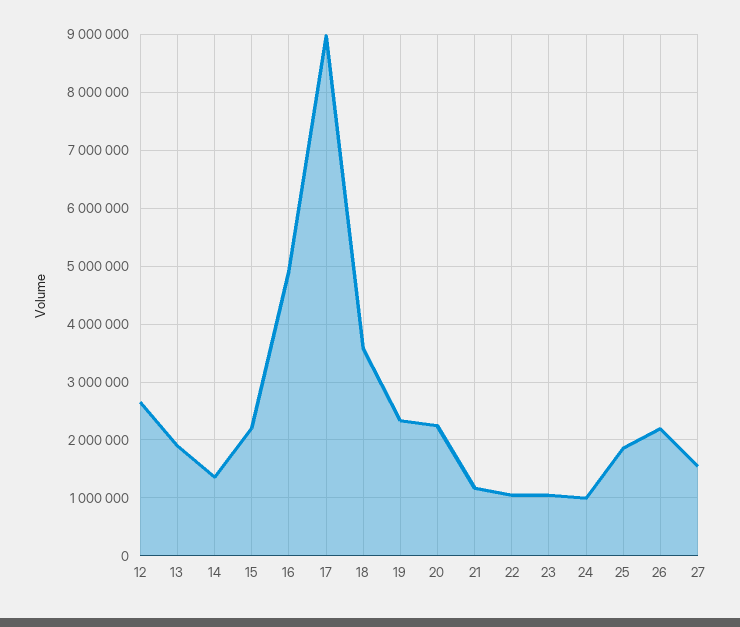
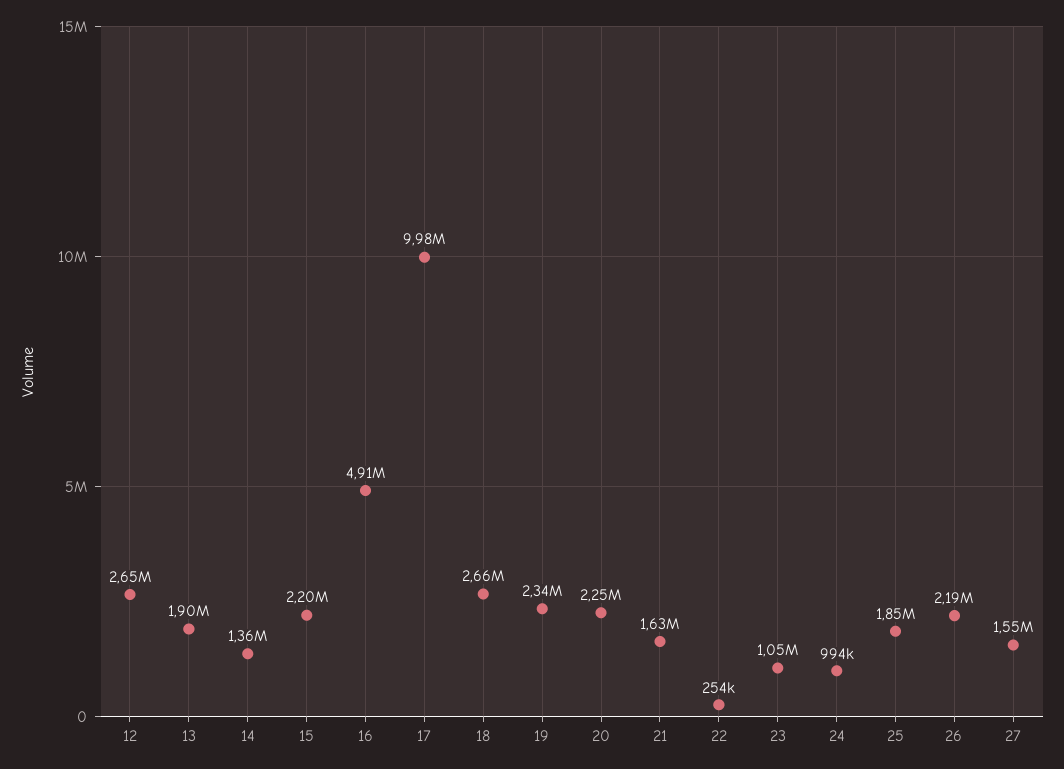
17: 9000000 -> 9980000
18: 3600000 -> 2660000
21: 1200000 -> 1630000
22: 1000000 -> 254000

